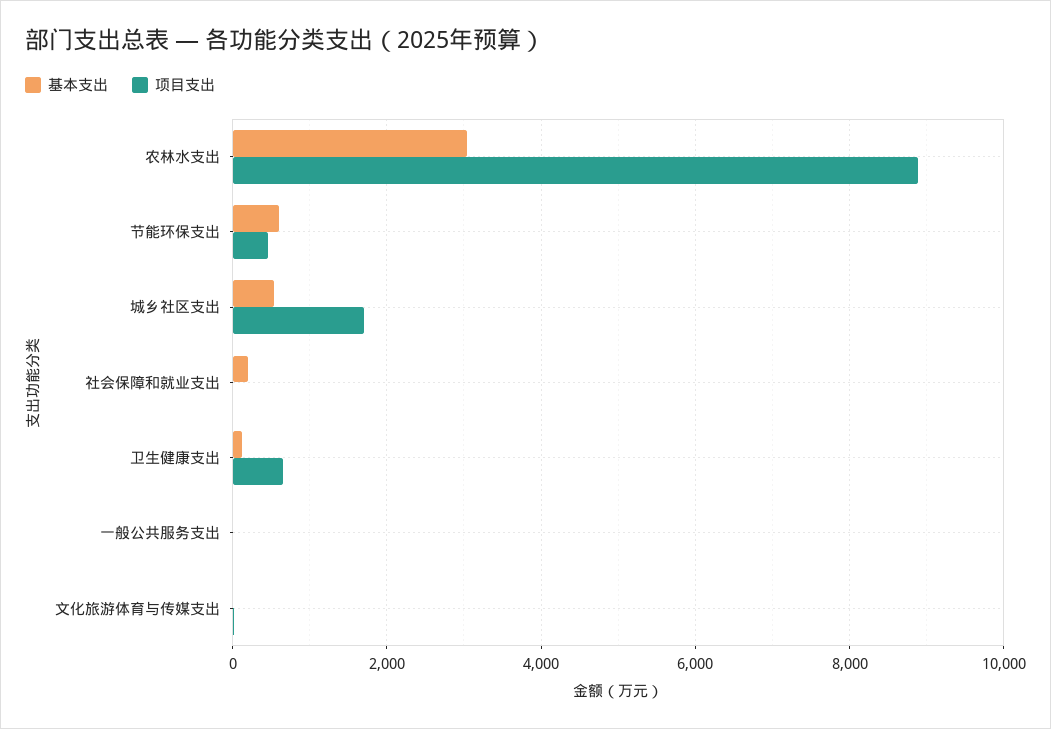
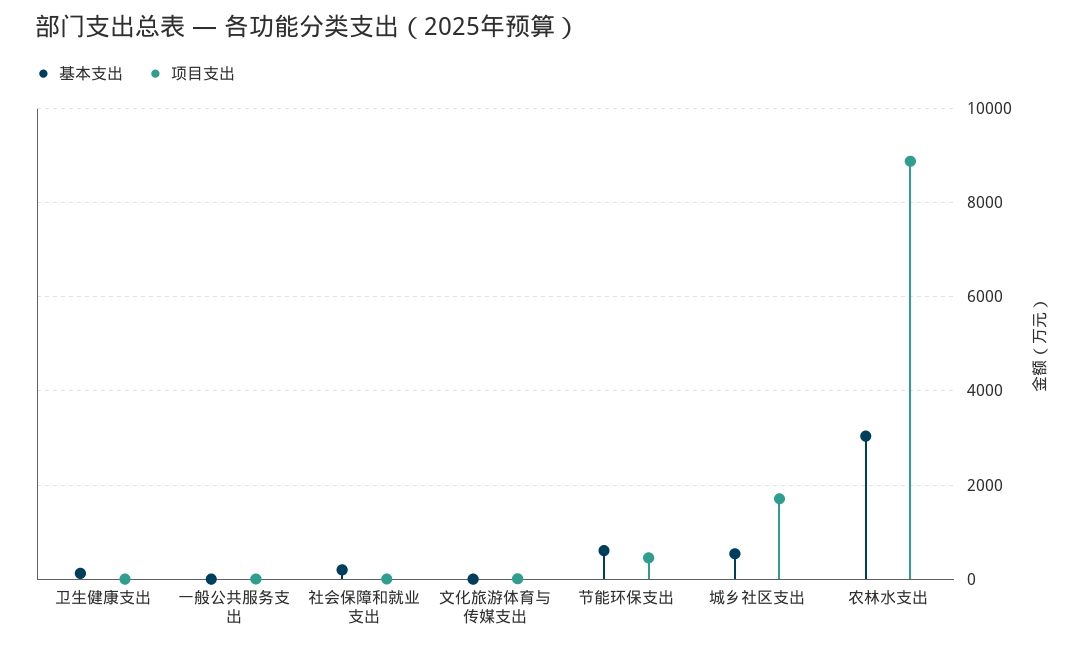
项目支出, 卫生健康支出: 600 -> 0

